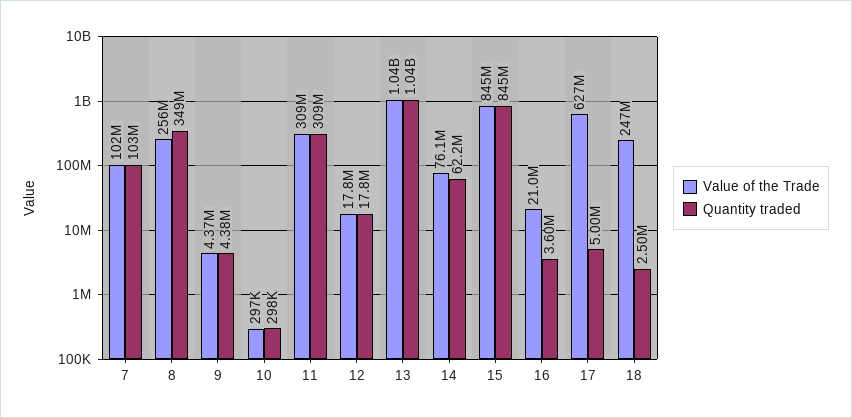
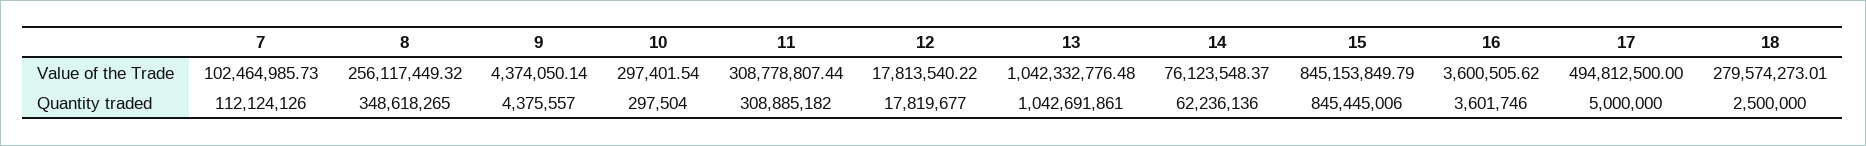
Quantity traded, 7: 103000000 -> 112124126
Value of the Trade, 16: 21000000 -> 3600505.62
Value of the Trade, 17: 627000000 -> 494812500
Value of the Trade, 18: 247000000 -> 279574273.01

